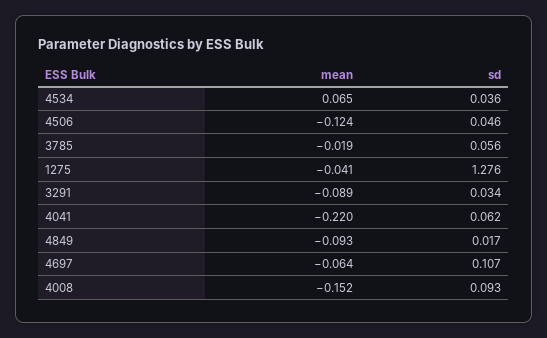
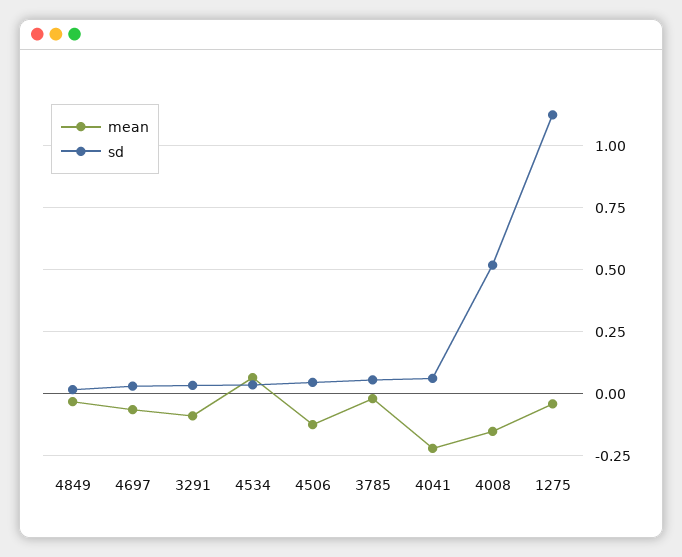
sd, 1275: 1.276 -> 1.125
mean, 4849: -0.093 -> -0.025
sd, 4697: 0.107 -> 0.025
sd, 4008: 0.093 -> 0.525

